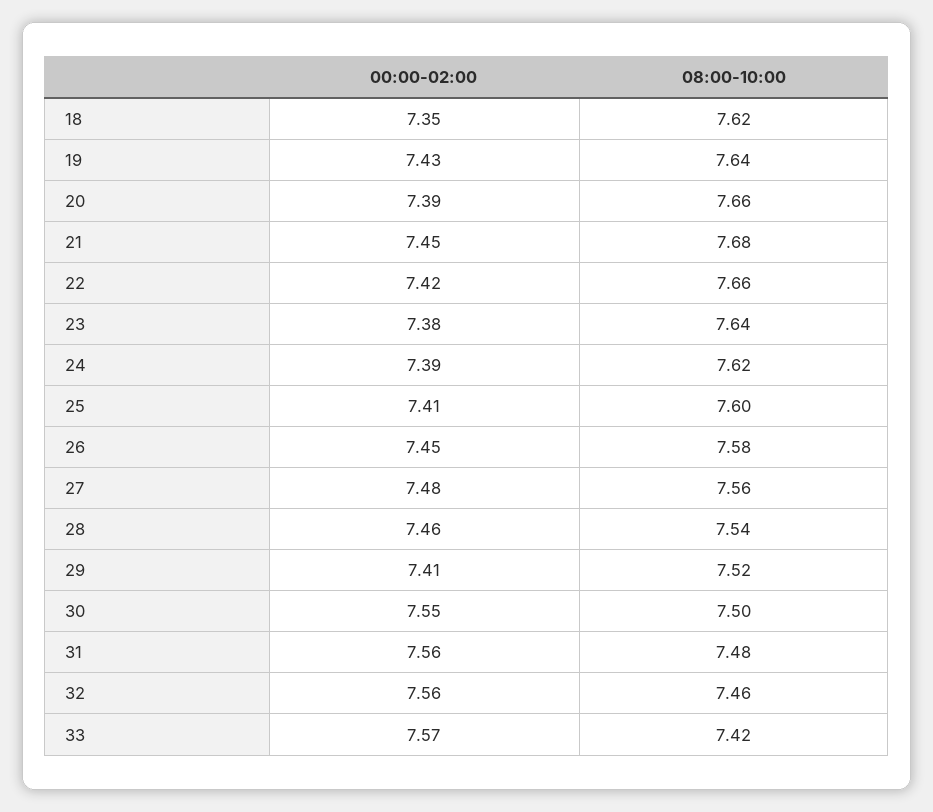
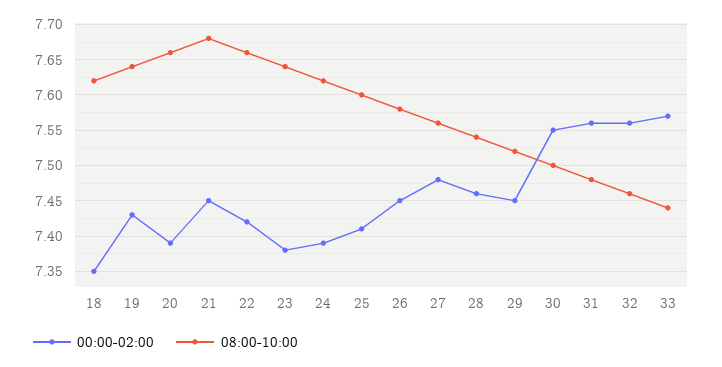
00:00-02:00, 29: 7.41 -> 7.45
08:00-10:00, 33: 7.42 -> 7.44

